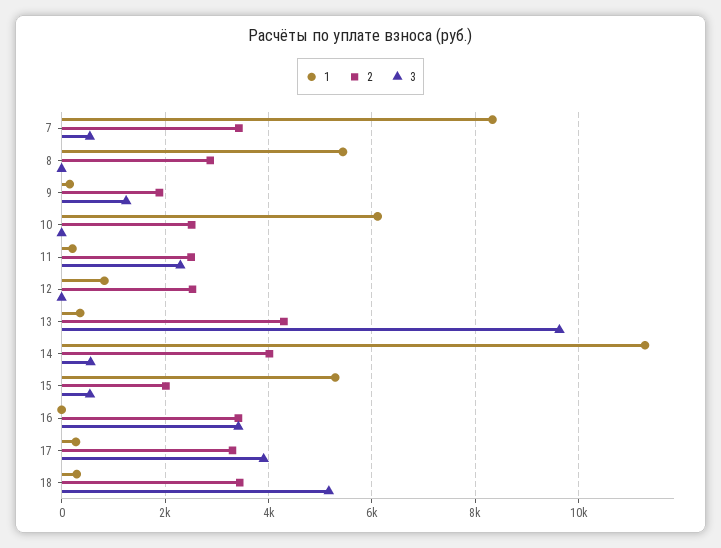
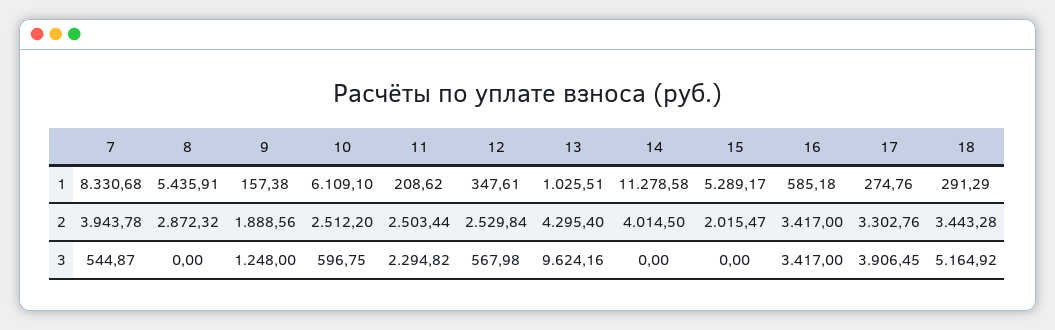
2, 7: 3400 -> 3943.78
3, 10: 0 -> 596.75
1, 12: 800 -> 347.61
3, 12: 0 -> 567.98
1, 13: 400 -> 1025.51
3, 14: 600 -> 0
3, 15: 600 -> 0
1, 16: 0 -> 585.18

